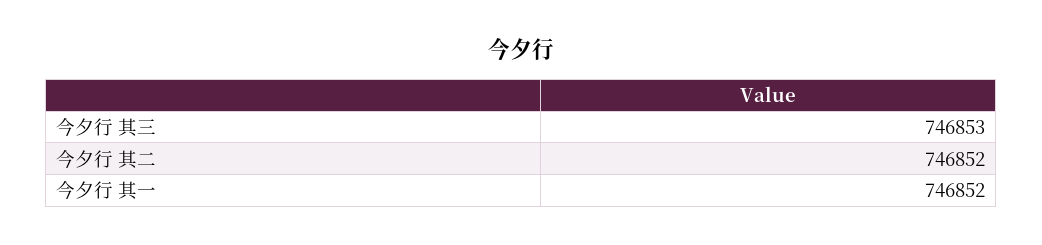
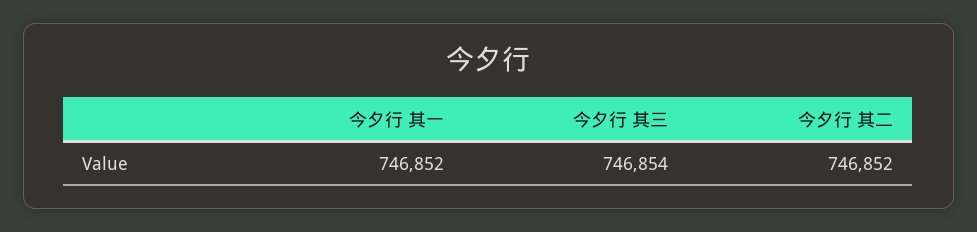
今夕行 其三: 746853 -> 746854

